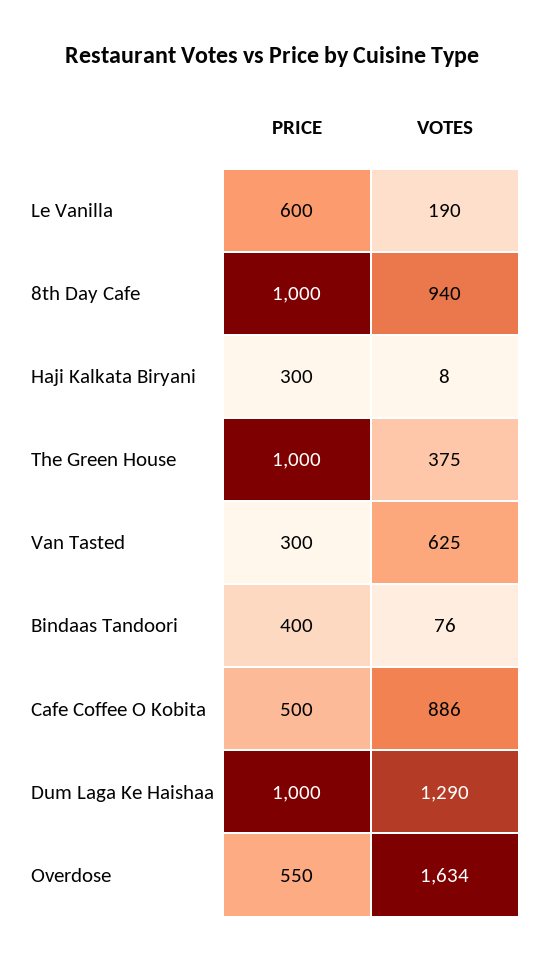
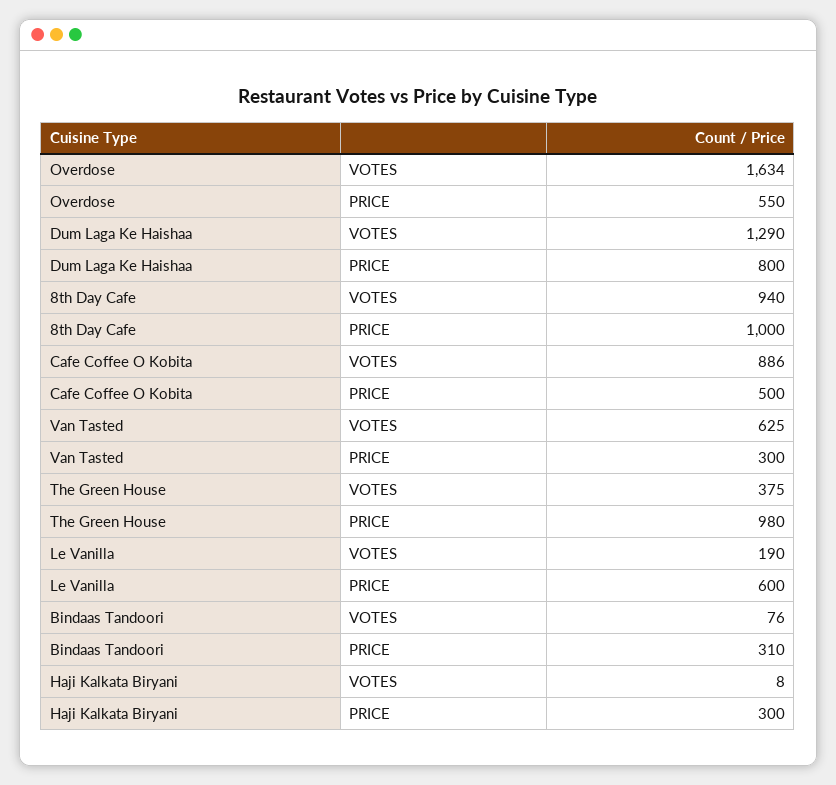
PRICE, The Green House: 1000 -> 980
PRICE, Bindaas Tandoori: 400 -> 310
PRICE, Dum Laga Ke Haishaa: 1000 -> 800

